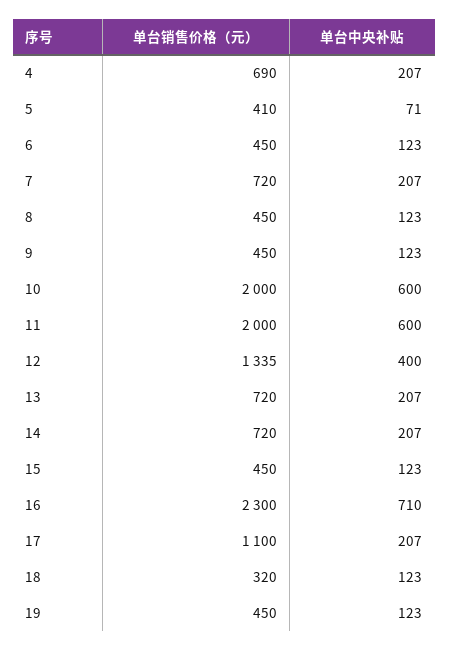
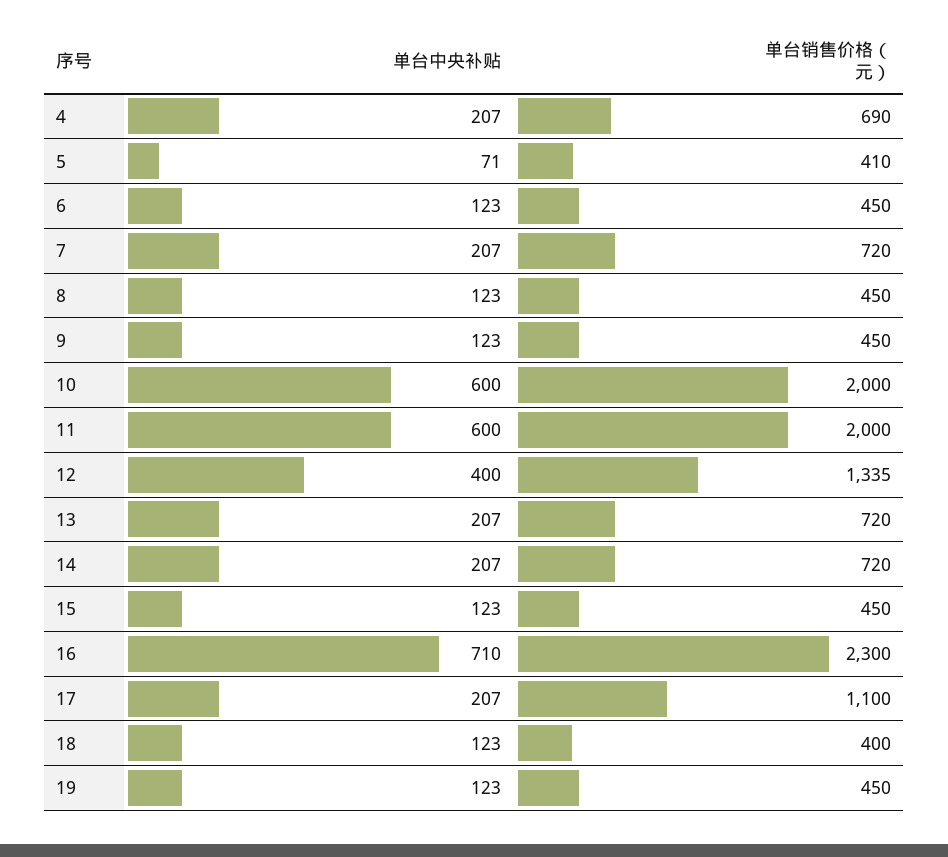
单台销售价格（元）, 18: 320 -> 400

